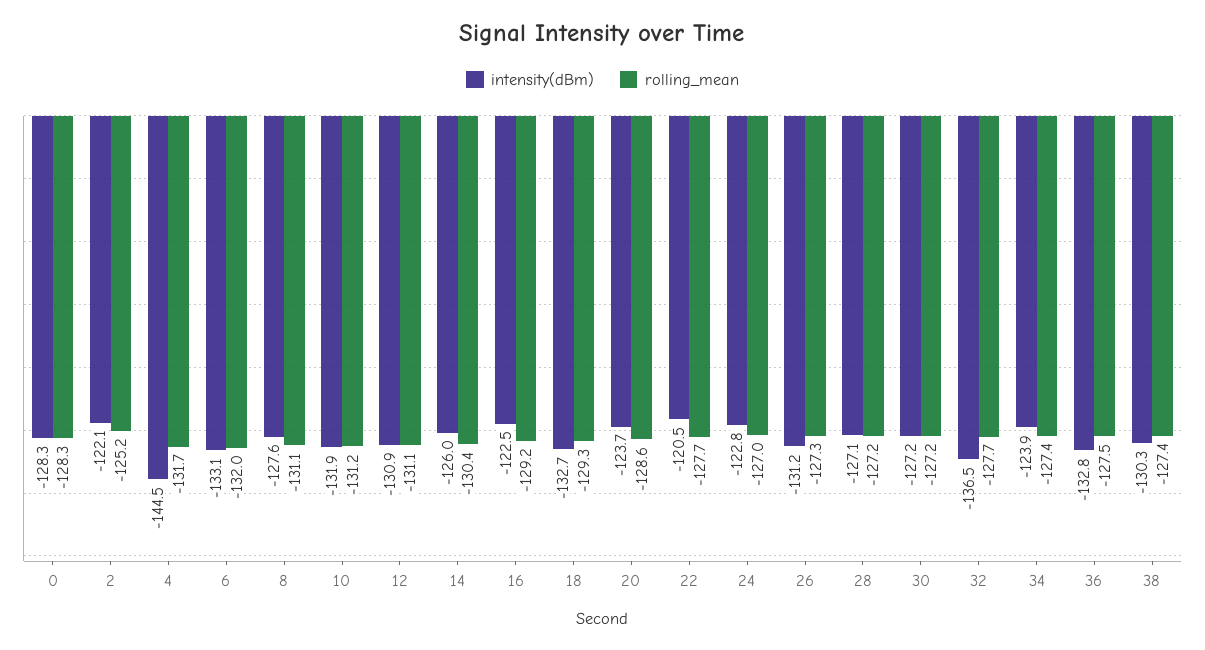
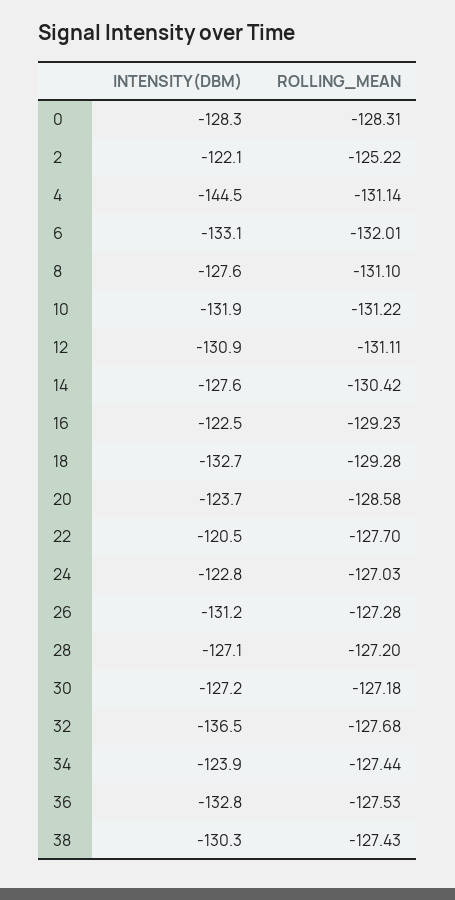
rolling_mean, 4: -131.7 -> -131.14
intensity(dBm), 14: -126 -> -127.6

